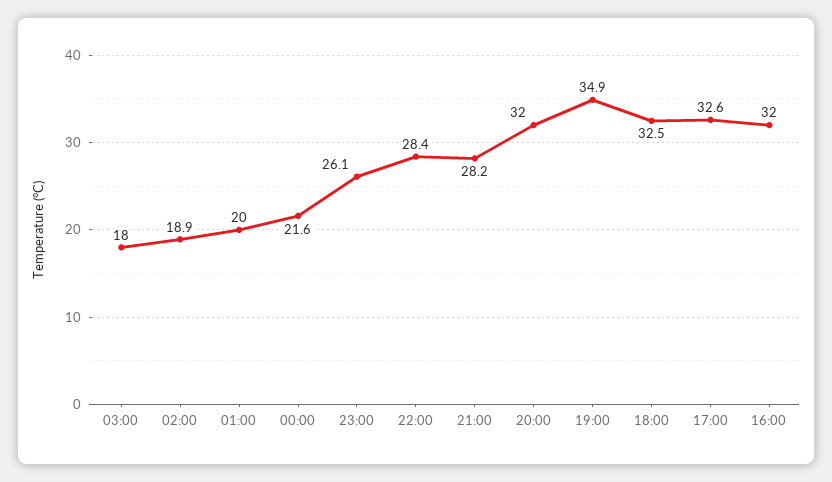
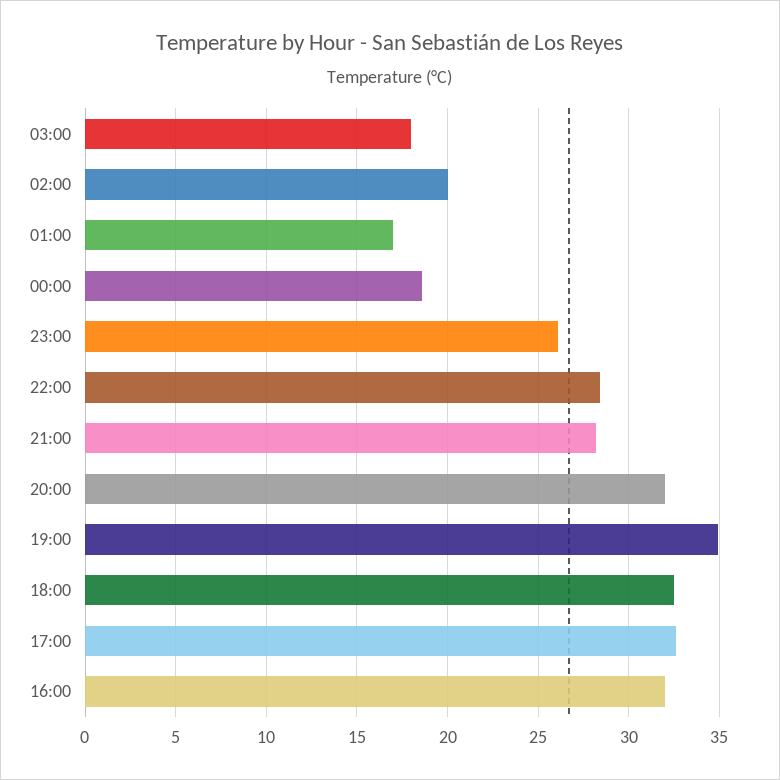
02:00: 18.9 -> 20
01:00: 20 -> 17
00:00: 21.6 -> 18.5

